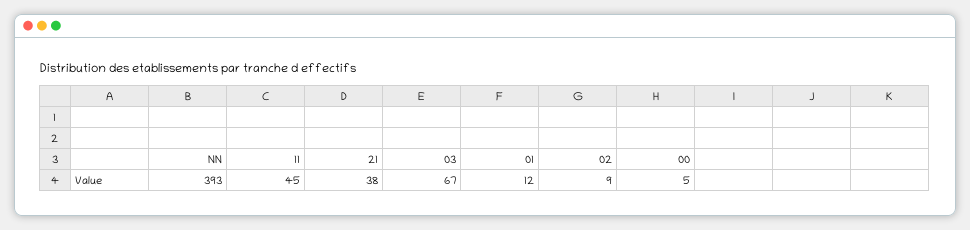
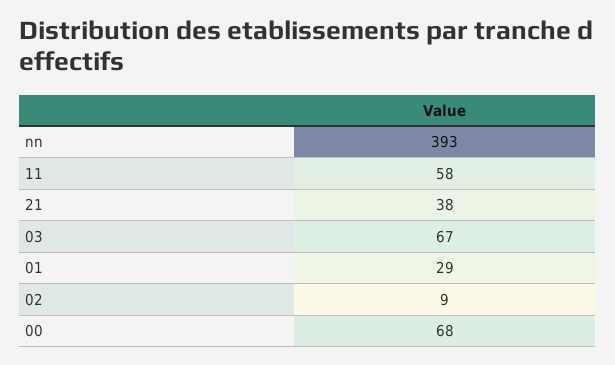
11: 45 -> 58
01: 12 -> 29
00: 5 -> 68

